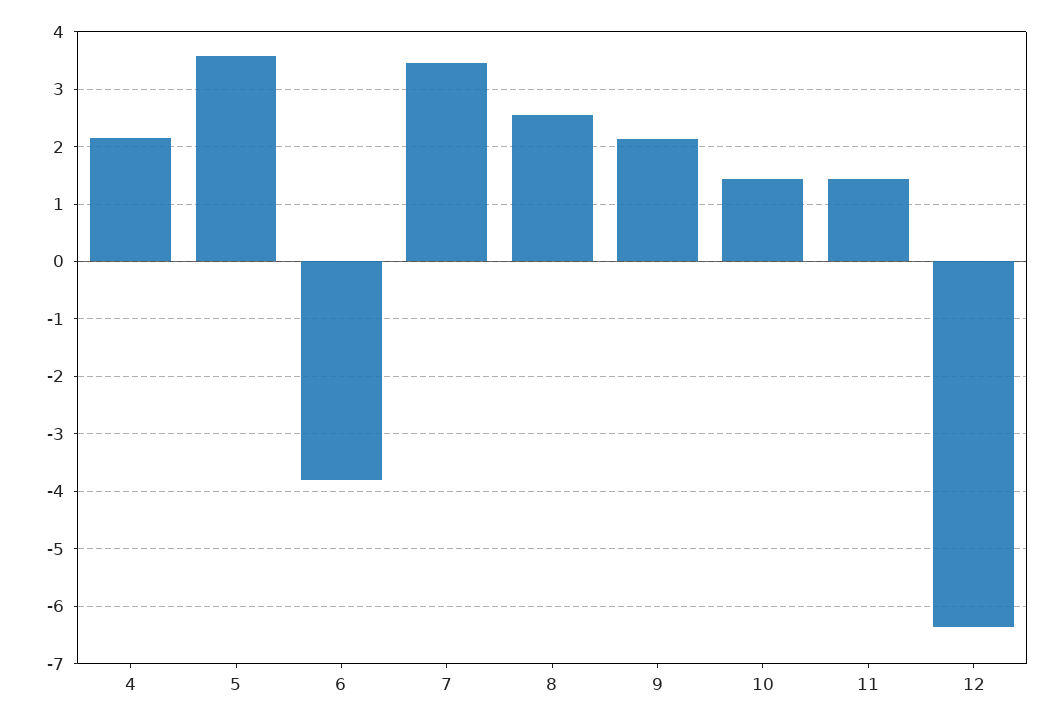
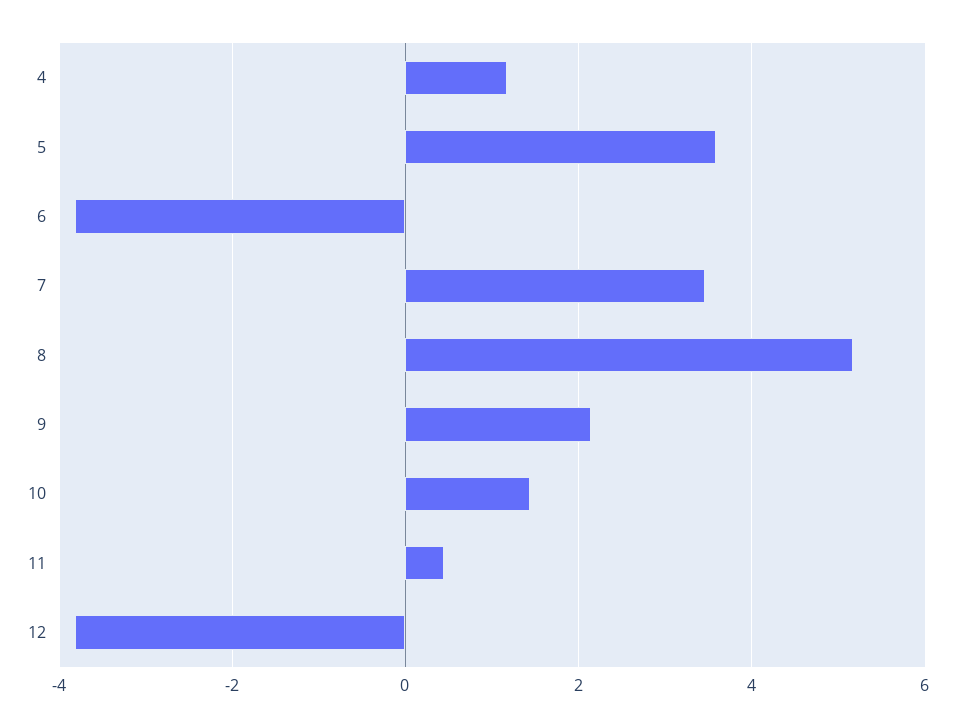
4: 2.2 -> 1.2
8: 2.6 -> 5.2
11: 1.4 -> 0.4
12: -6.4 -> -3.8

